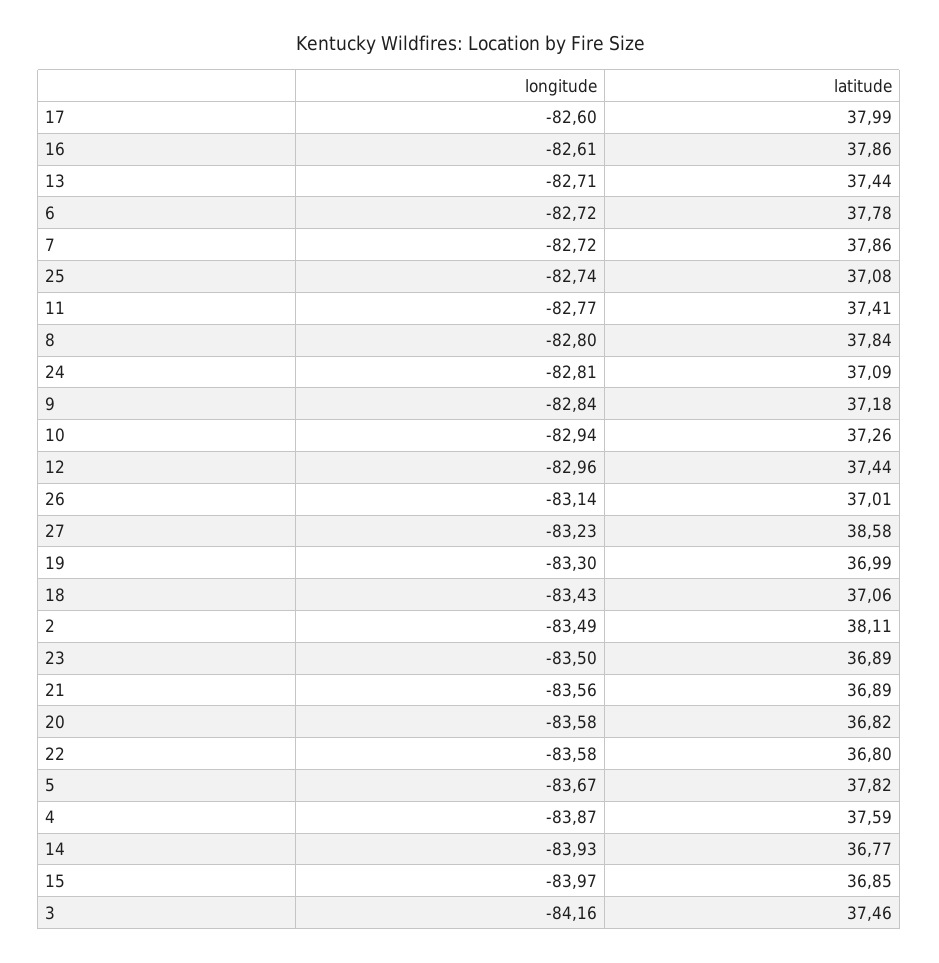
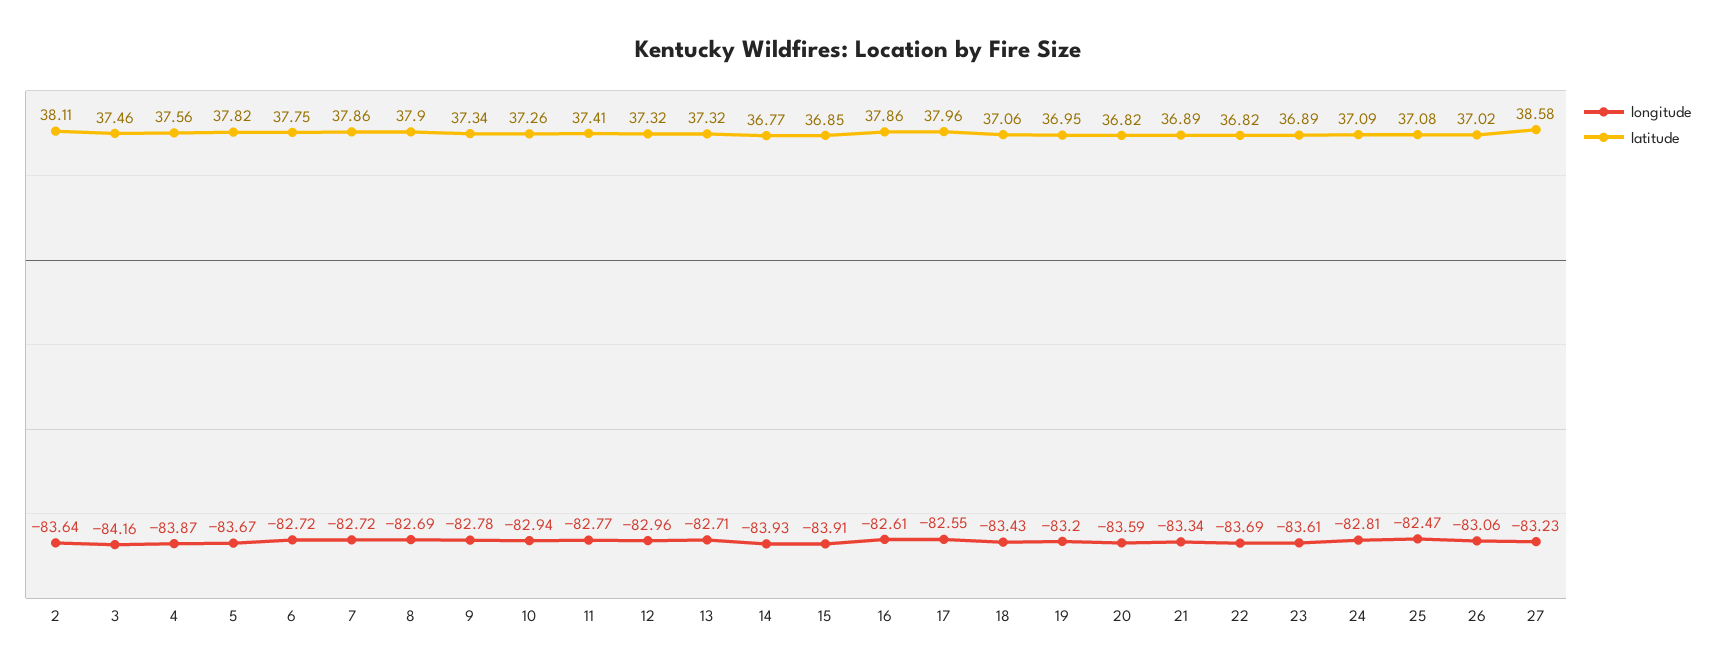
longitude, 17: -82.6 -> -82.55
latitude, 17: 37.99 -> 37.96
latitude, 13: 37.44 -> 37.32
latitude, 6: 37.78 -> 37.75
longitude, 25: -82.74 -> -82.47
longitude, 8: -82.8 -> -82.69
latitude, 8: 37.84 -> 37.9
longitude, 9: -82.84 -> -82.78
latitude, 9: 37.18 -> 37.34
latitude, 12: 37.44 -> 37.32
longitude, 26: -83.14 -> -83.06
latitude, 26: 37.01 -> 37.02
longitude, 19: -83.3 -> -83.2
latitude, 19: 36.99 -> 36.95
longitude, 2: -83.49 -> -83.64
longitude, 23: -83.5 -> -83.61
longitude, 21: -83.56 -> -83.34
longitude, 20: -83.58 -> -83.59
longitude, 22: -83.58 -> -83.69
latitude, 22: 36.8 -> 36.82
latitude, 4: 37.59 -> 37.56
longitude, 15: -83.97 -> -83.91

